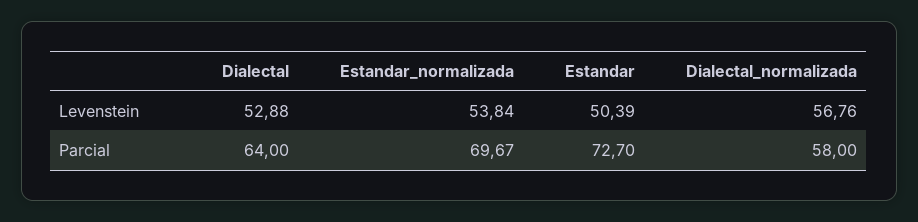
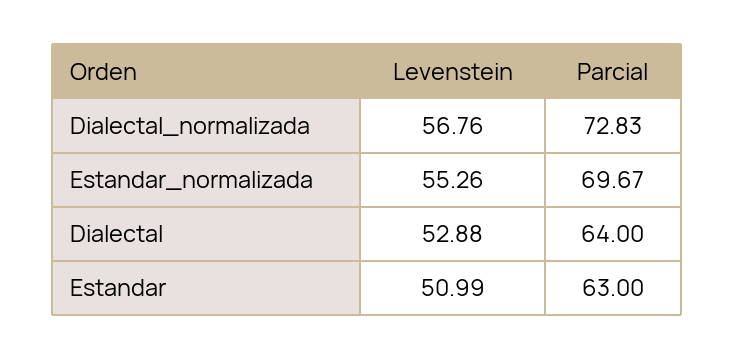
Estandar_normalizada, Levenstein: 53.84 -> 55.26
Estandar, Levenstein: 50.39 -> 50.99
Estandar, Parcial: 72.7 -> 63
Dialectal_normalizada, Parcial: 58 -> 72.83

